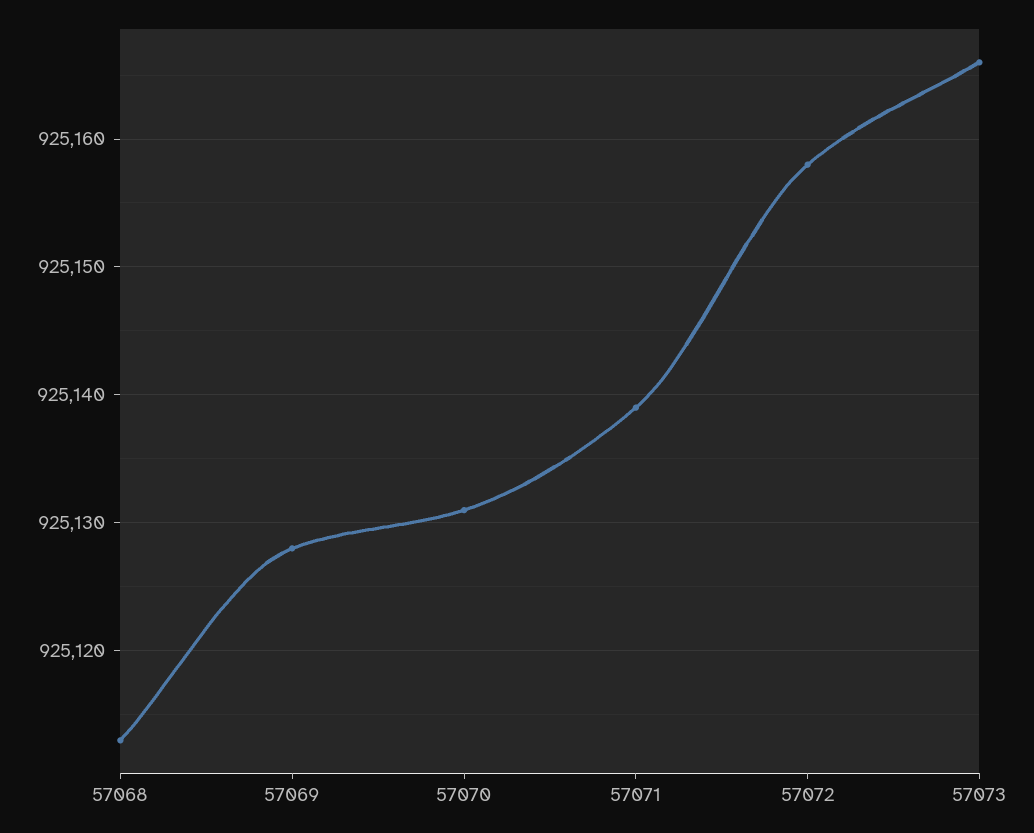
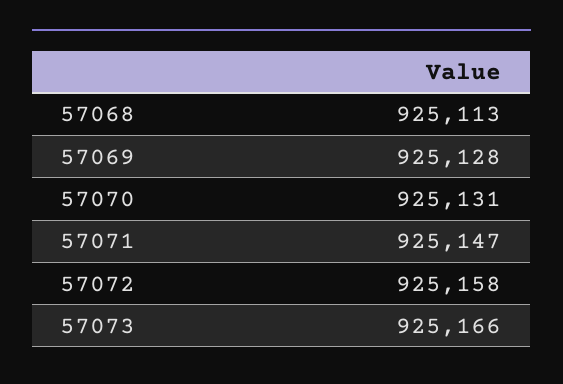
57071: 925139 -> 925147

